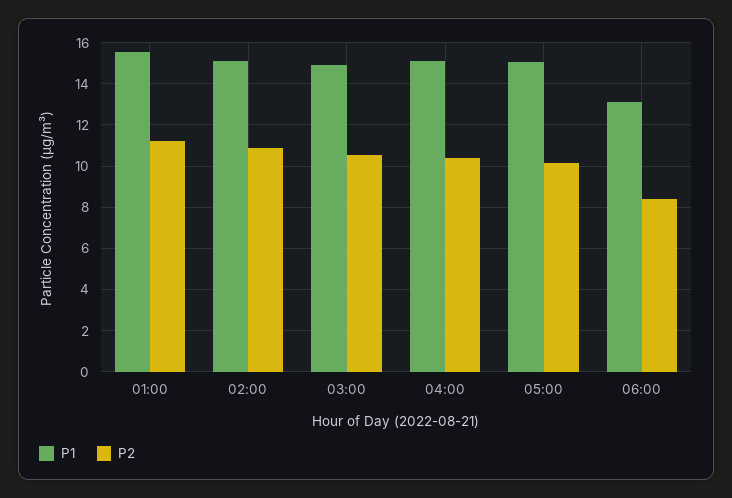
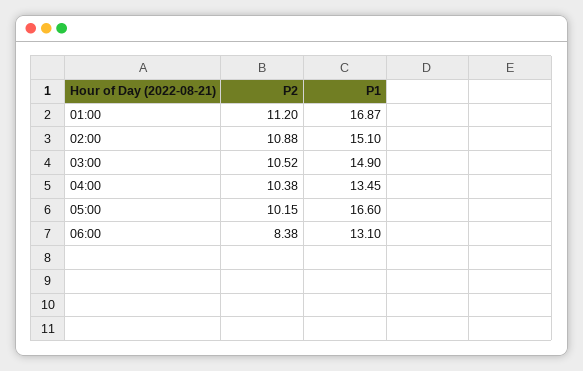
P1, 01:00: 15.5 -> 16.87
P1, 04:00: 15 -> 13.45
P1, 05:00: 15 -> 16.6

